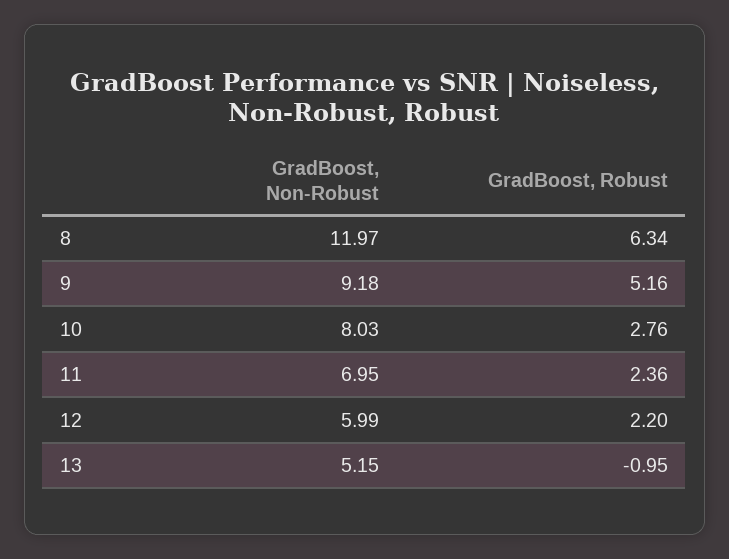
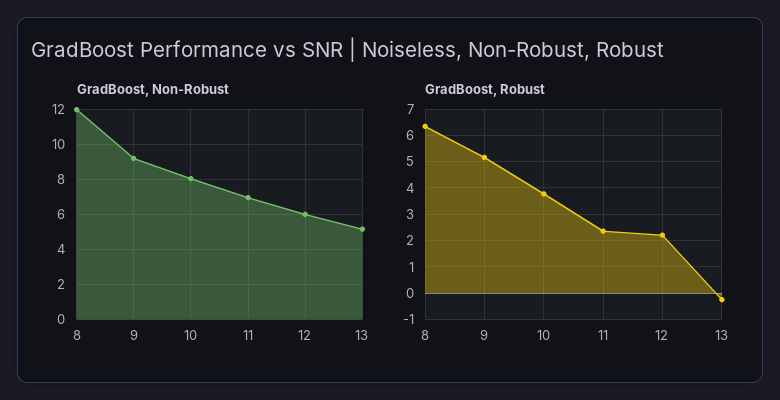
GradBoost, Robust, 10: 2.76 -> 3.75
GradBoost, Robust, 13: -0.95 -> -0.25

